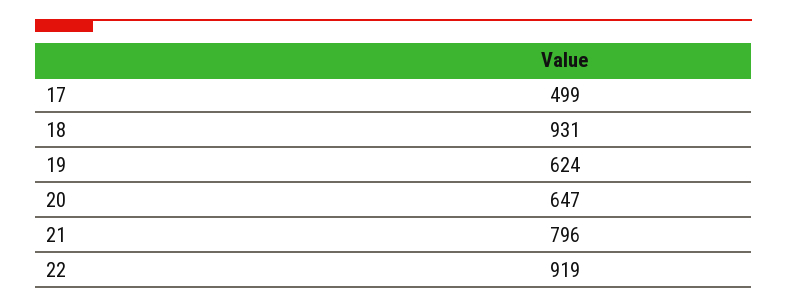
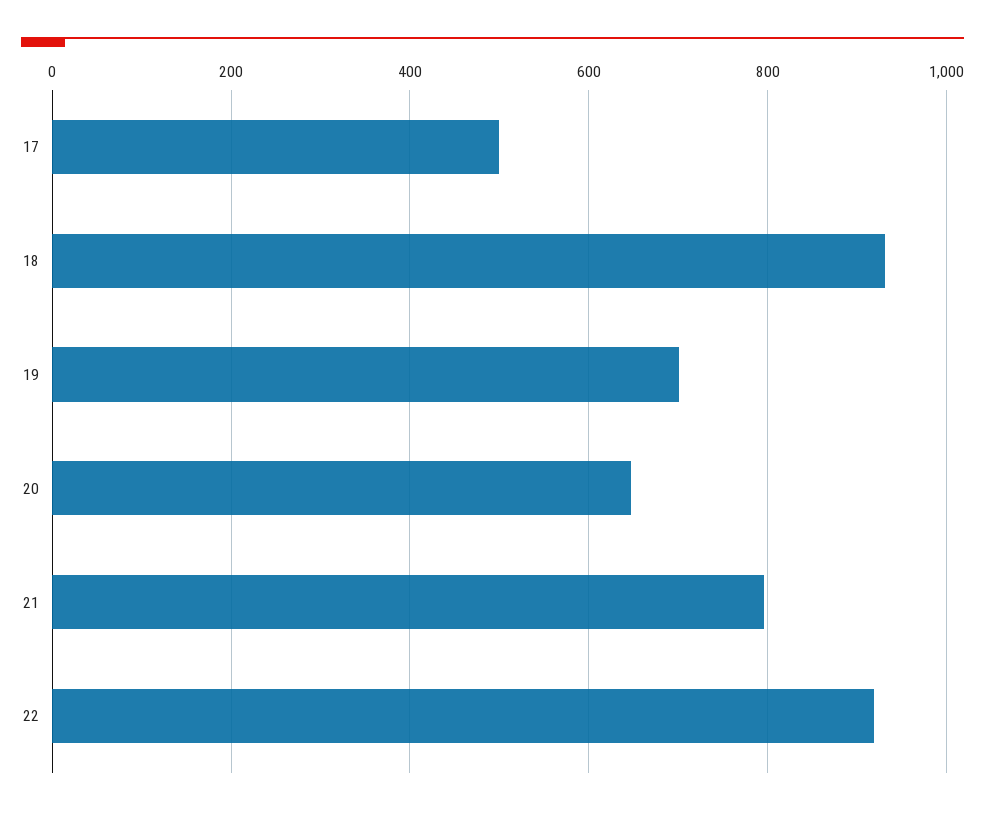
19: 624 -> 700

